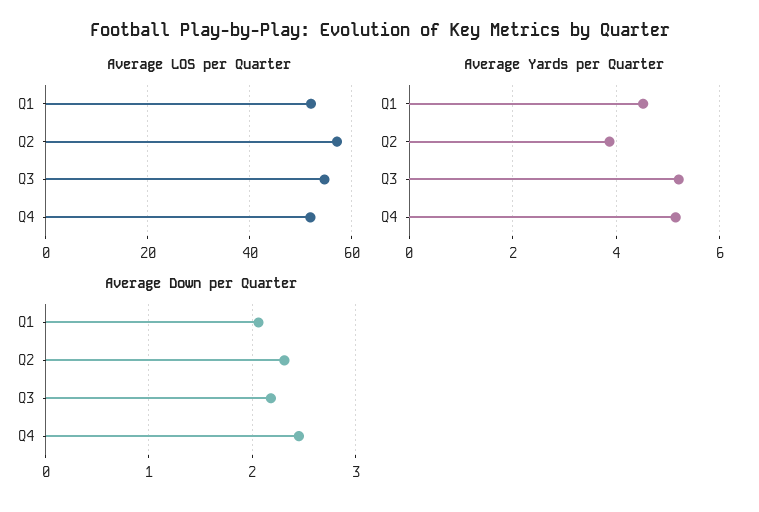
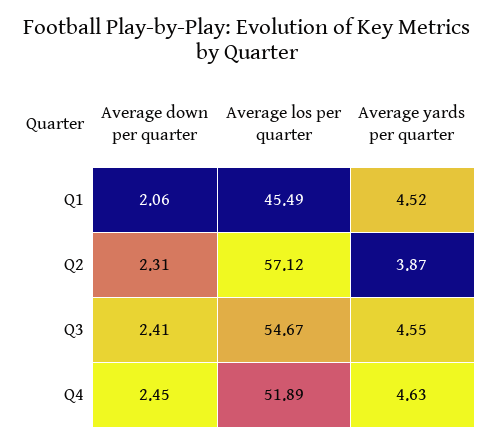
Average LOS per Quarter, Q1: 52 -> 45.49
Average Yards per Quarter, Q3: 5.2 -> 4.55
Average Yards per Quarter, Q4: 5.2 -> 4.63
Average Down per Quarter, Q3: 2.2 -> 2.41

